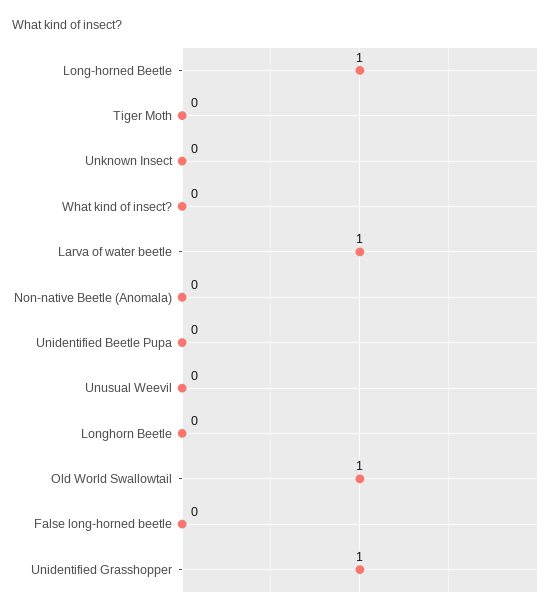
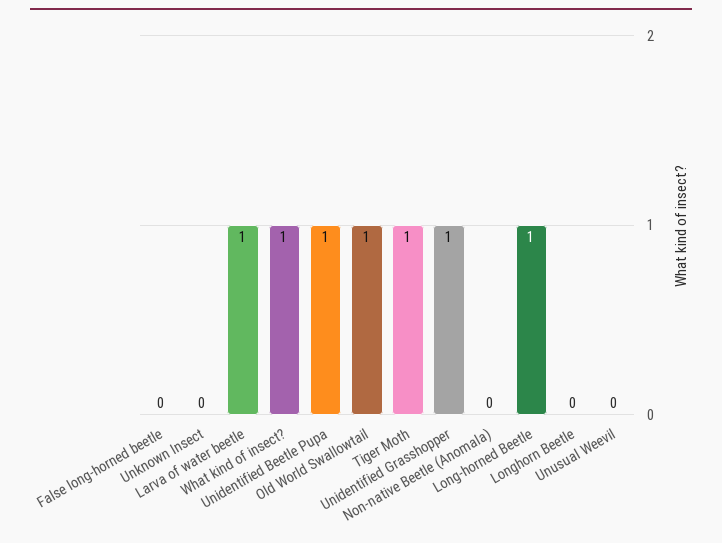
Tiger Moth: 0 -> 1
What kind of insect?: 0 -> 1
Unidentified Beetle Pupa: 0 -> 1

